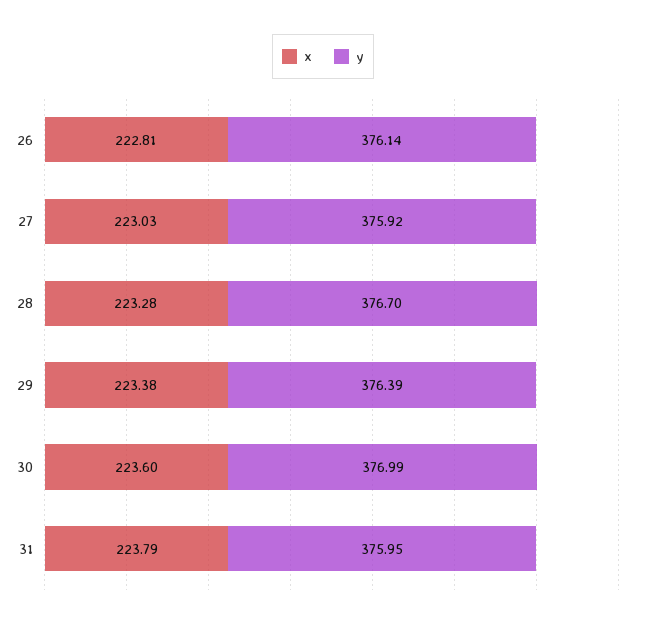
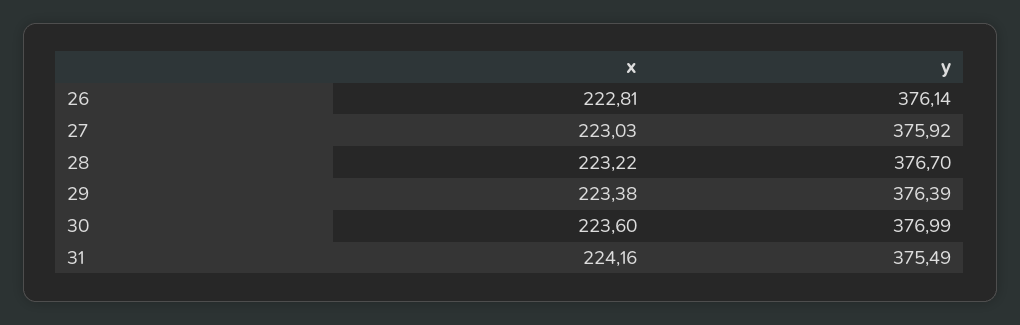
x, 28: 223.28 -> 223.22
x, 31: 223.79 -> 224.16
y, 31: 375.95 -> 375.49

